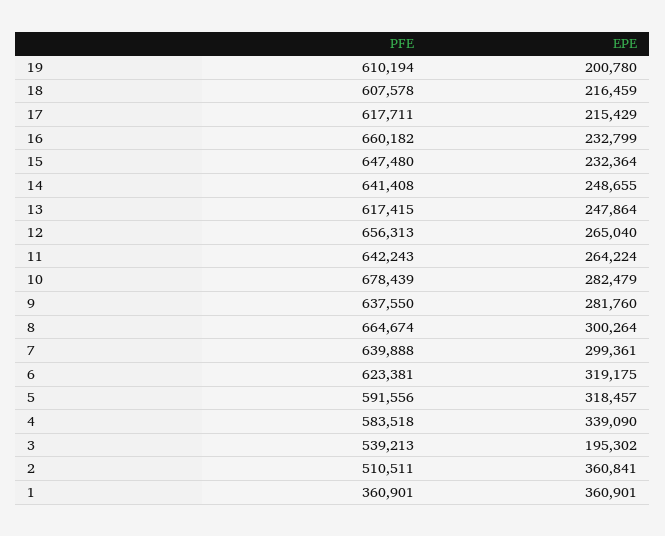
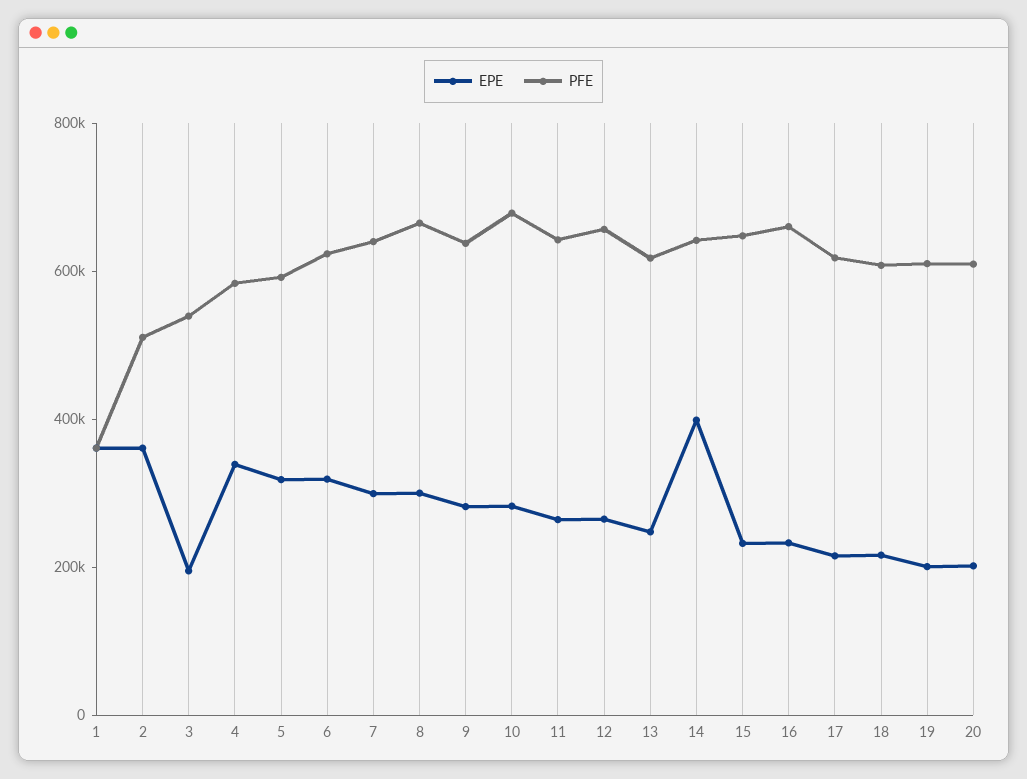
EPE, 14: 248655 -> 400000
EPE, 20: none -> 200000
PFE, 20: none -> 600000

